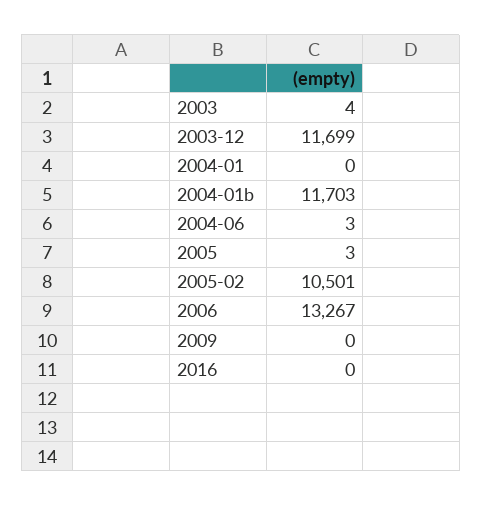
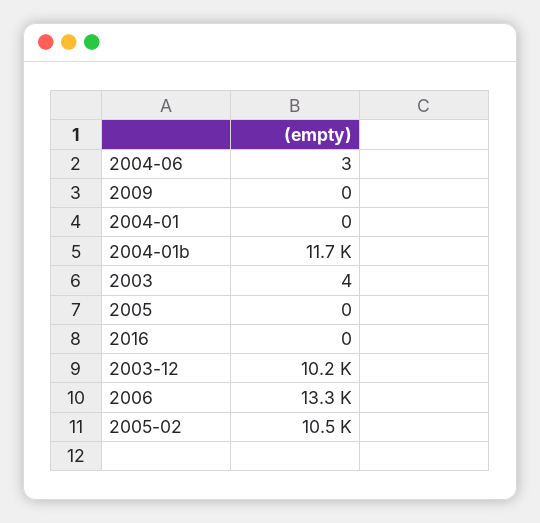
2003-12: 11699 -> 10200
2005: 3 -> 0

